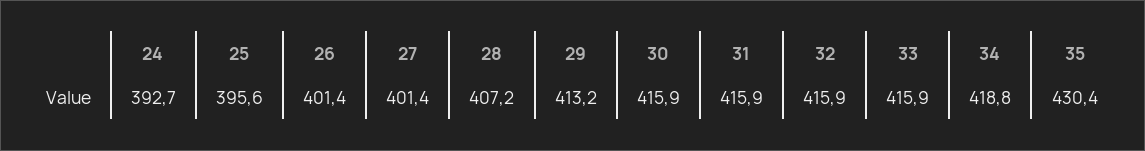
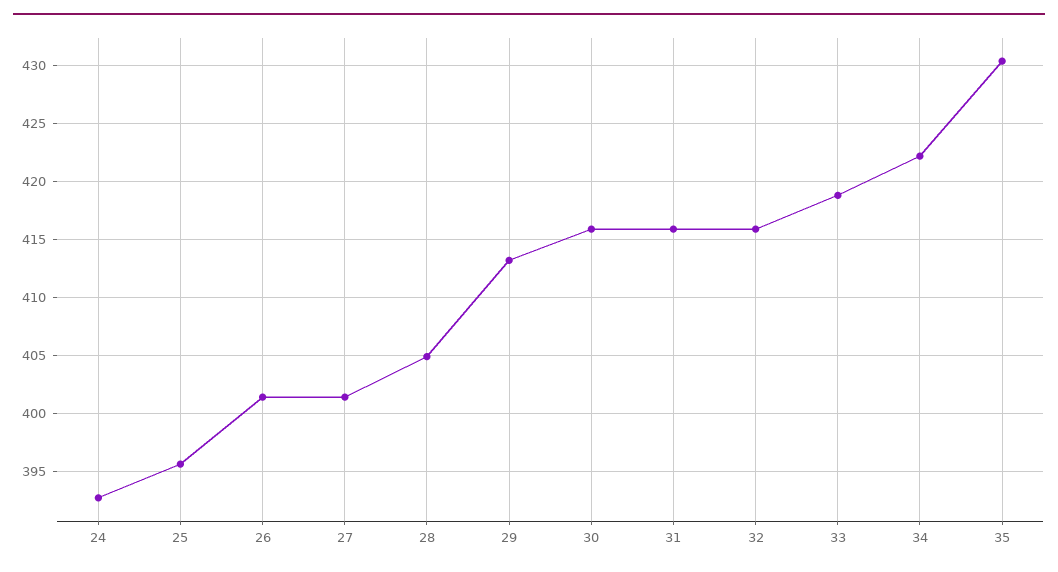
28: 407.2 -> 405
33: 415.9 -> 419
34: 418.8 -> 422

